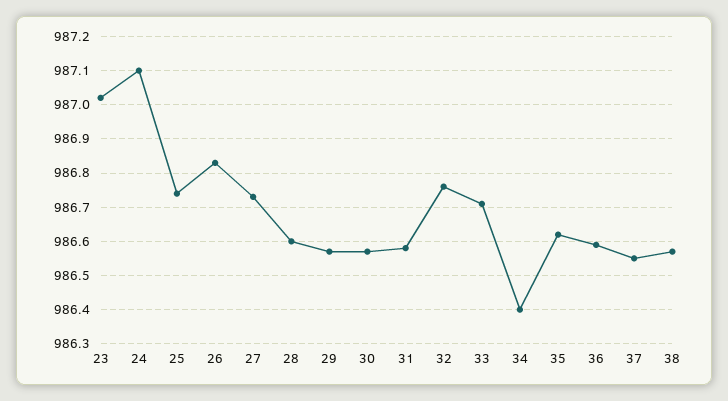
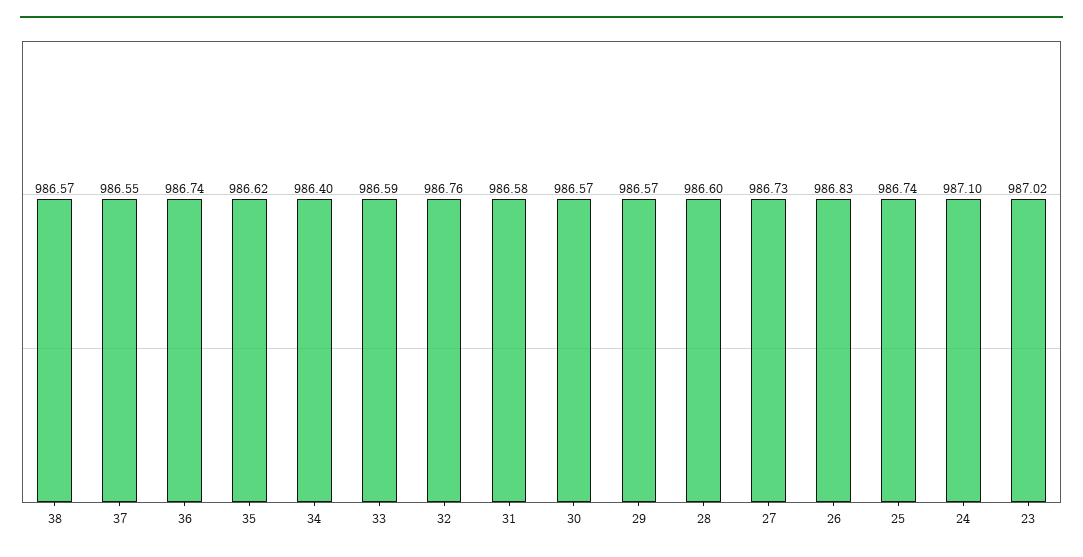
33: 986.7 -> 986.59
36: 986.6 -> 986.74

